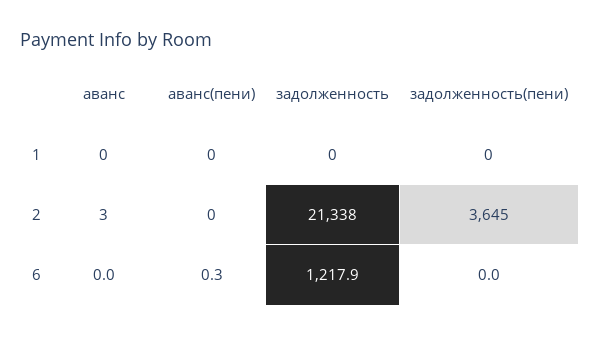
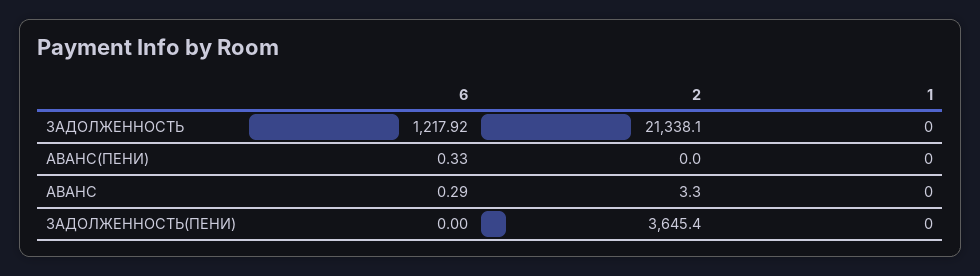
аванс, 6: 0 -> 0.29

